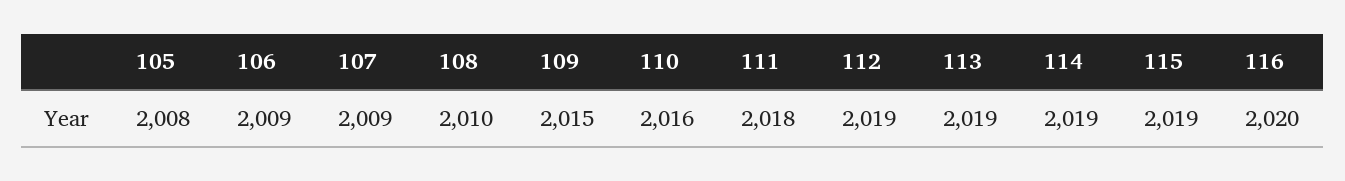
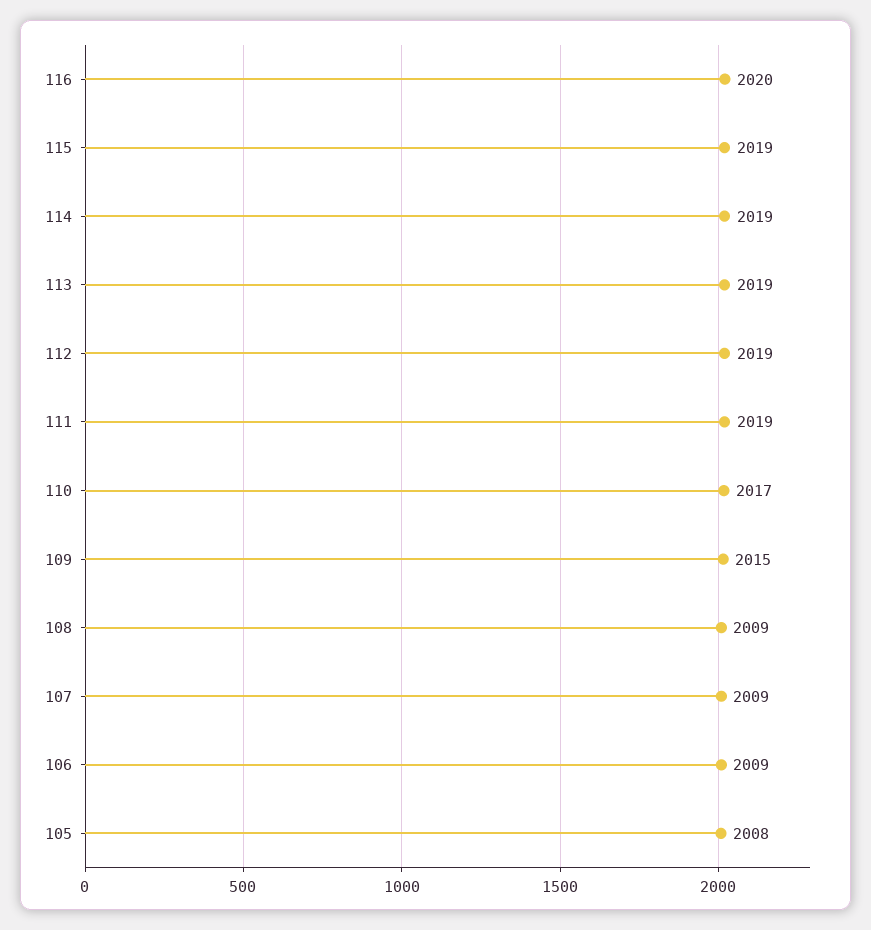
108: 2010 -> 2009
110: 2016 -> 2017
111: 2018 -> 2019

